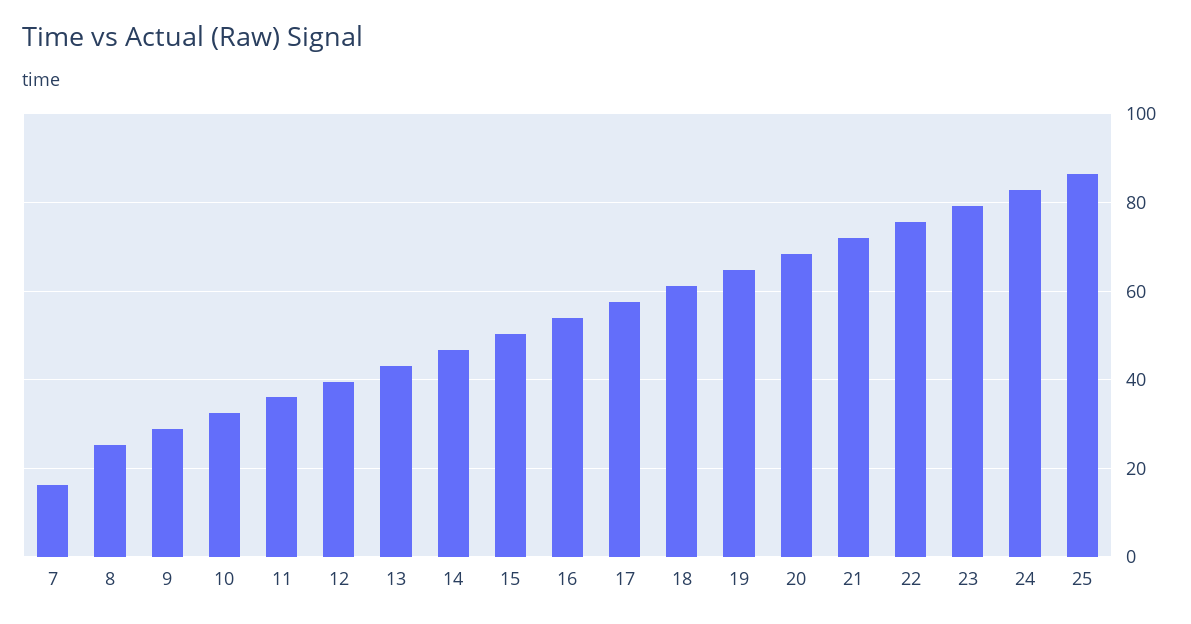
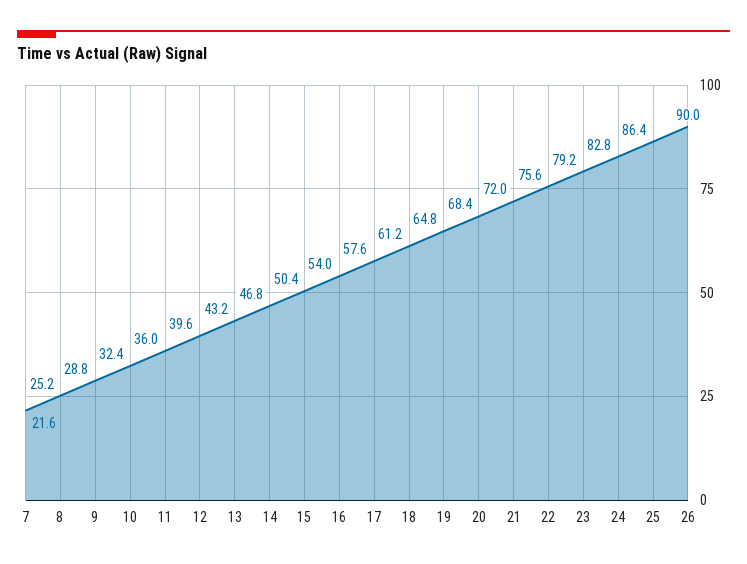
7: 16 -> 21.6
26: none -> 90

